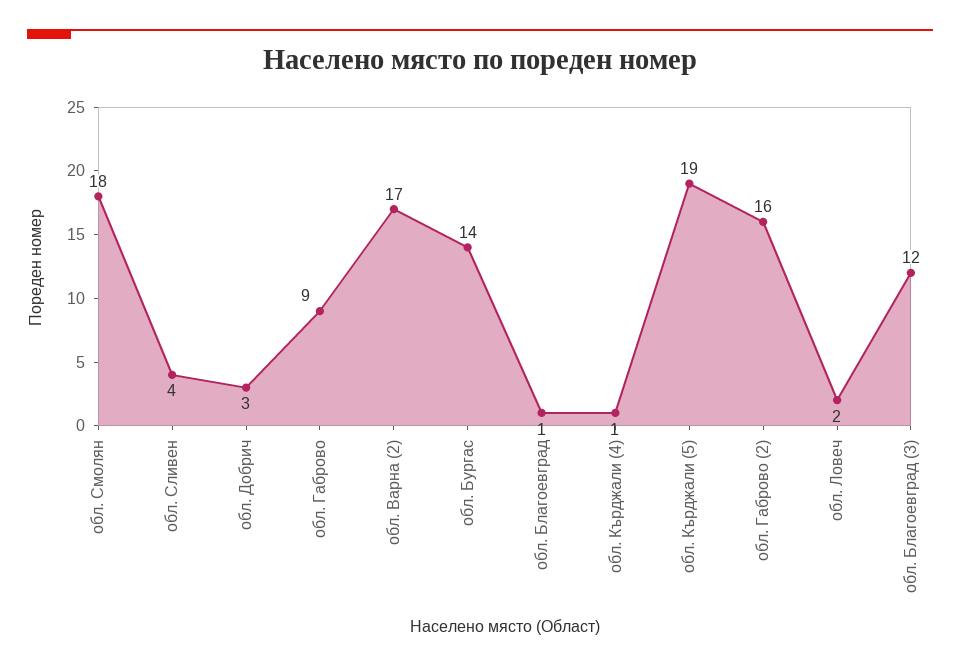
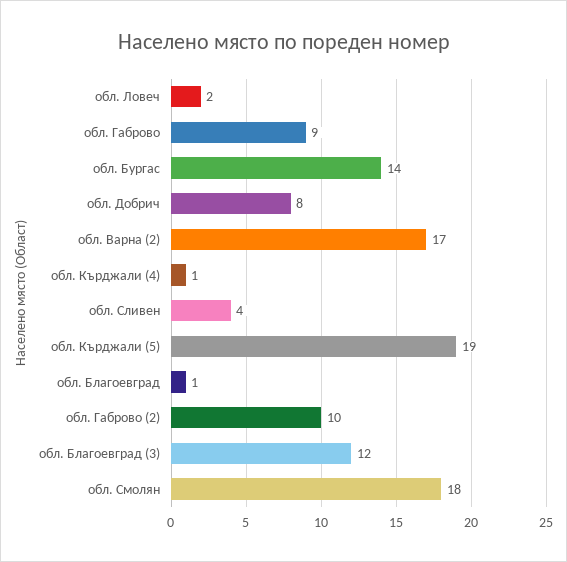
обл. Добрич: 3 -> 8
обл. Габрово (2): 16 -> 10

